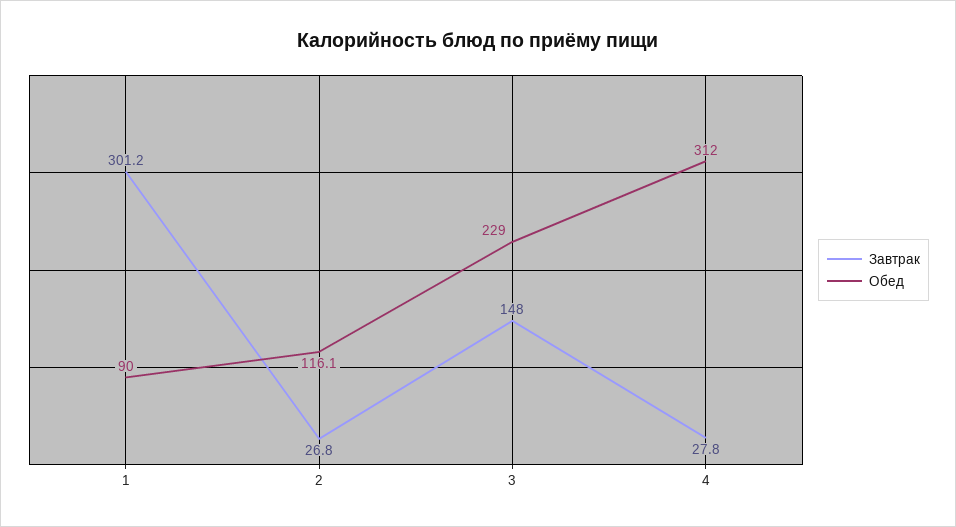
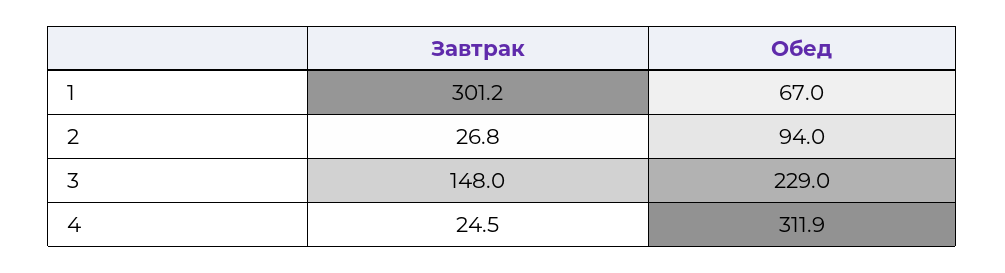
Обед, 1: 90 -> 67
Обед, 2: 116.1 -> 94
Завтрак, 4: 27.8 -> 24.5
Обед, 4: 312 -> 311.9

